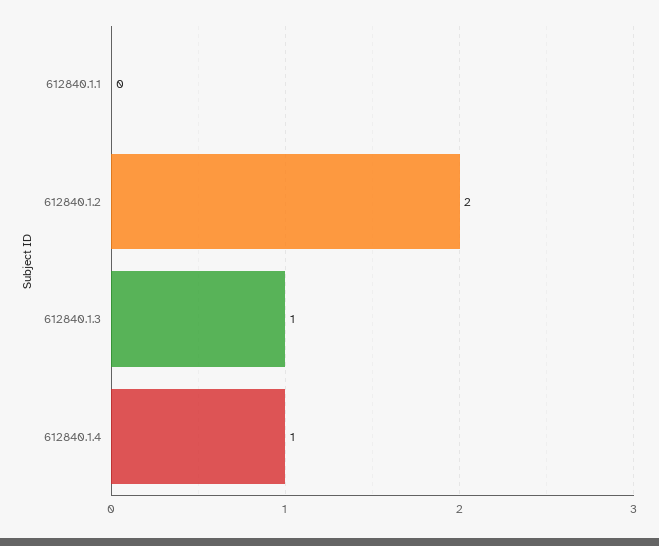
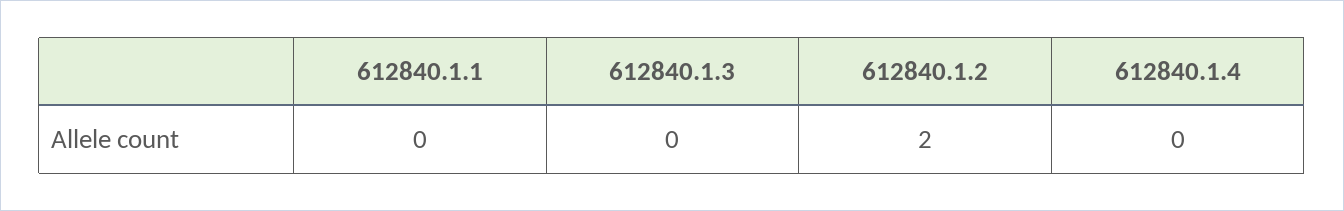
612840.1.3: 1 -> 0
612840.1.4: 1 -> 0

